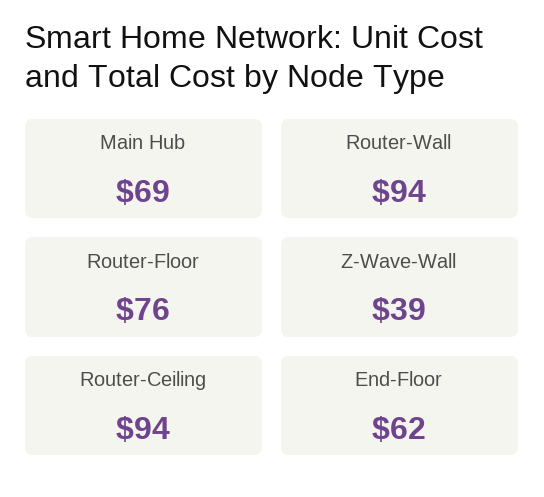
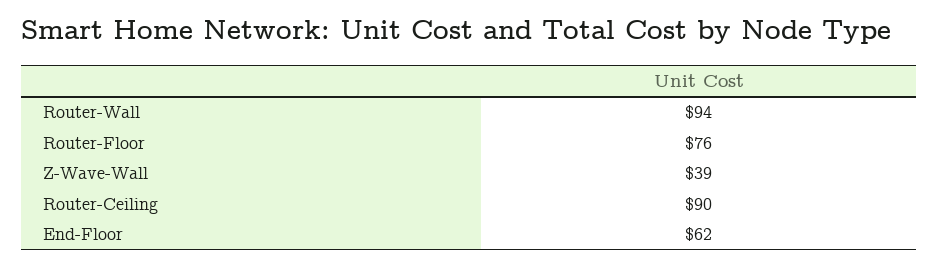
Main Hub: 69 -> none
Router-Ceiling: 94 -> 90

